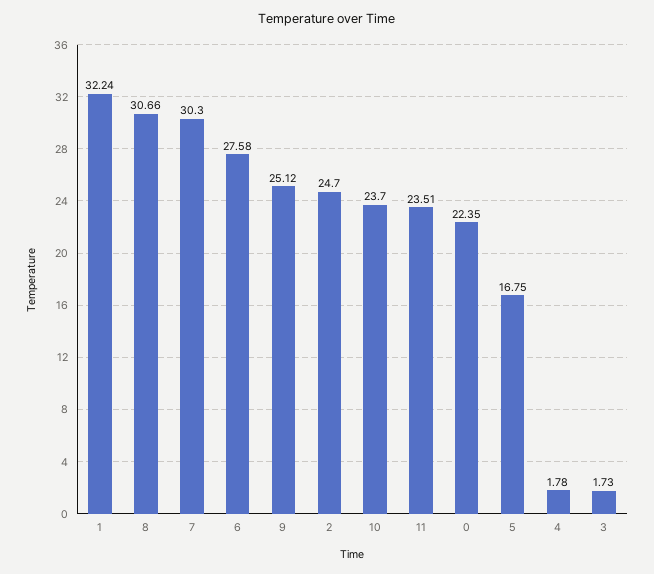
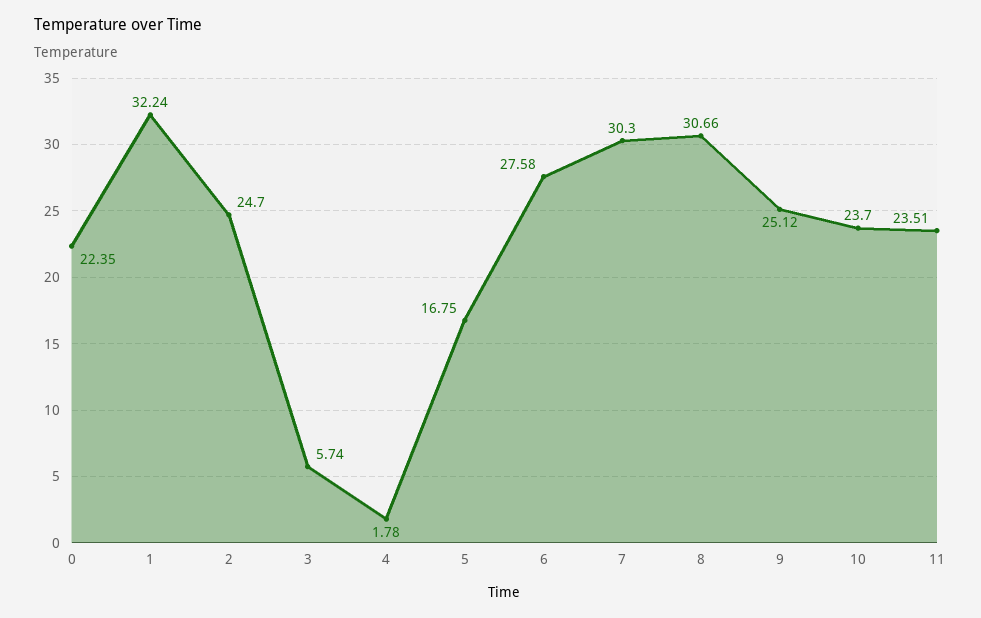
3: 1.73 -> 5.74

